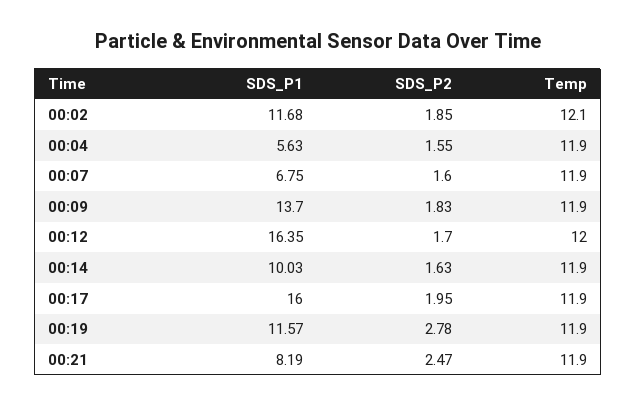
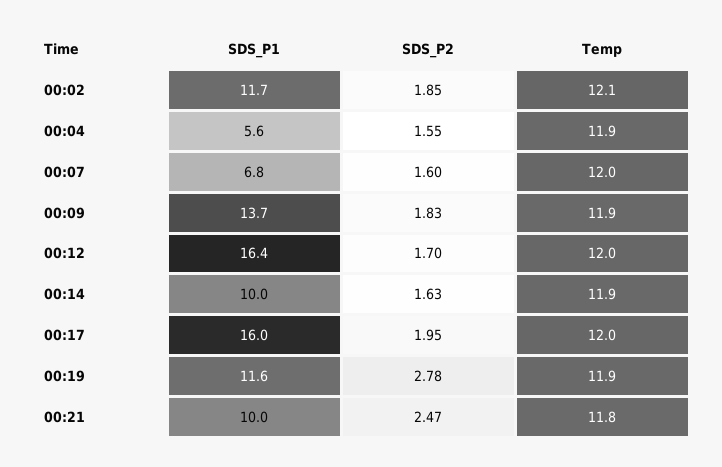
Temp, 00:07: 11.9 -> 12
Temp, 00:17: 11.9 -> 12
SDS_P1, 00:21: 8.19 -> 10
Temp, 00:21: 11.9 -> 11.8

